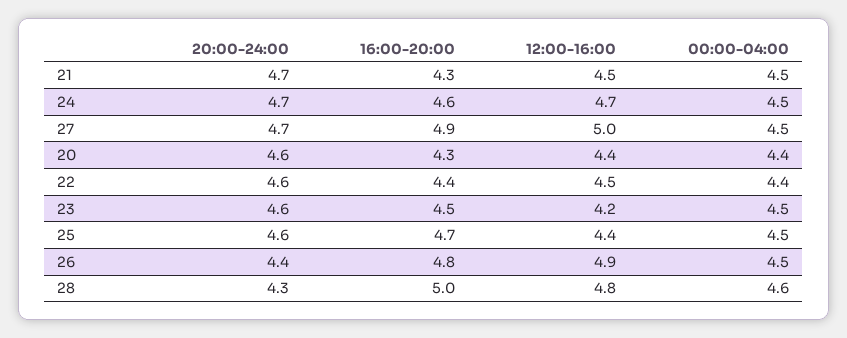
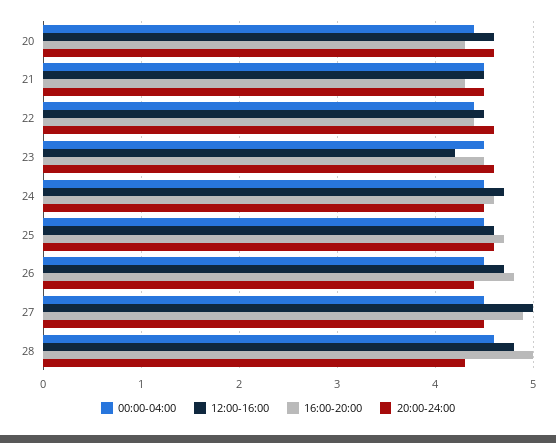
20:00-24:00, 21: 4.7 -> 4.5
20:00-24:00, 24: 4.7 -> 4.5
20:00-24:00, 27: 4.7 -> 4.5
12:00-16:00, 20: 4.4 -> 4.6
12:00-16:00, 25: 4.4 -> 4.6
12:00-16:00, 26: 4.9 -> 4.7

